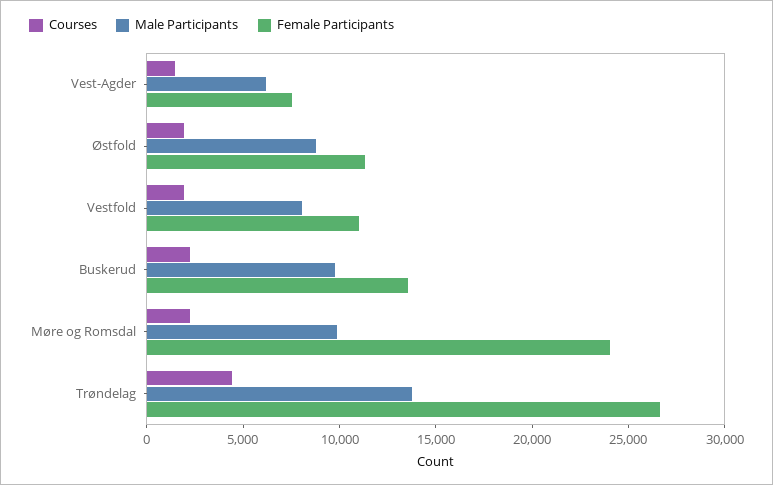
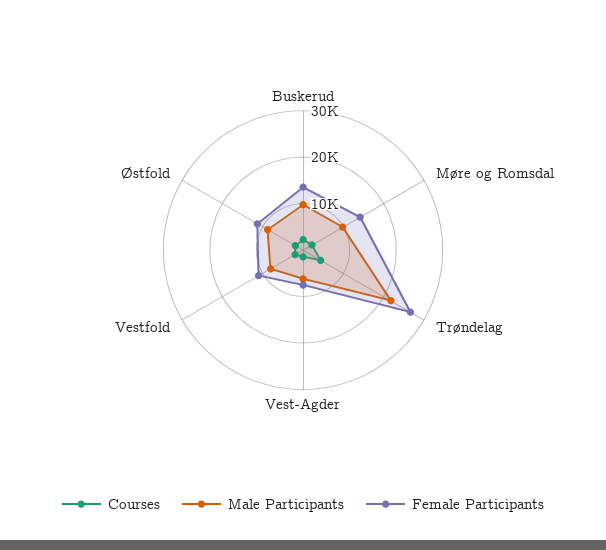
Female Participants, Møre og Romsdal: 24000 -> 14000
Male Participants, Trøndelag: 14000 -> 22000

